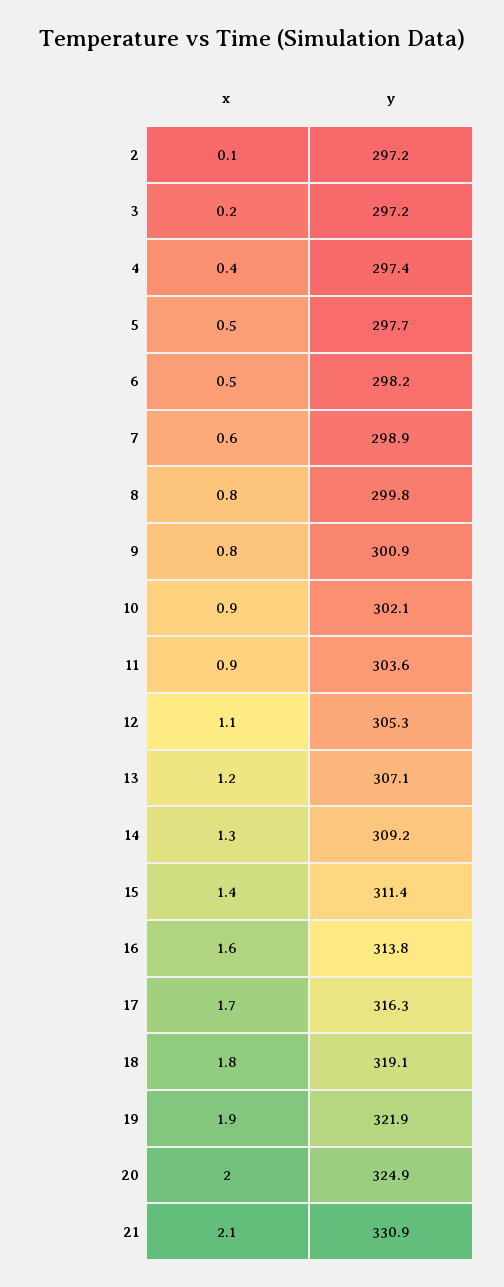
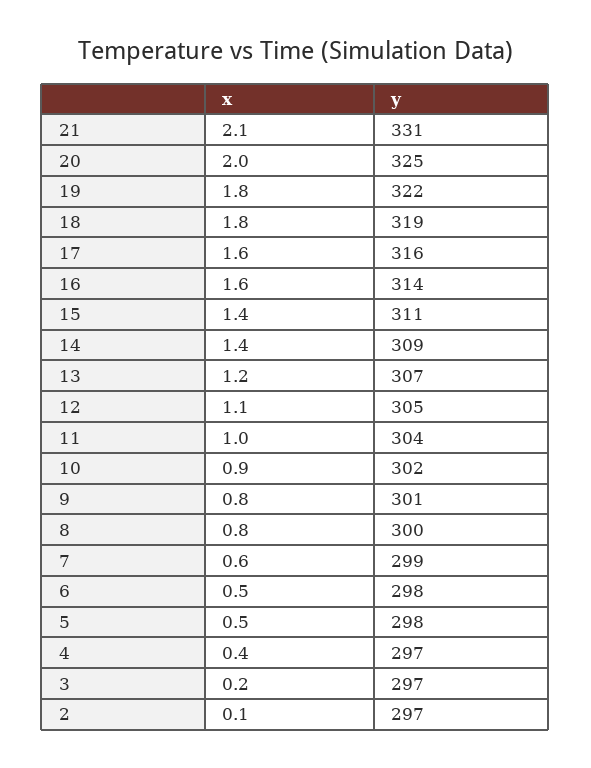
x, 11: 0.9 -> 1
x, 14: 1.3 -> 1.4
x, 17: 1.7 -> 1.6
x, 19: 1.9 -> 1.8

